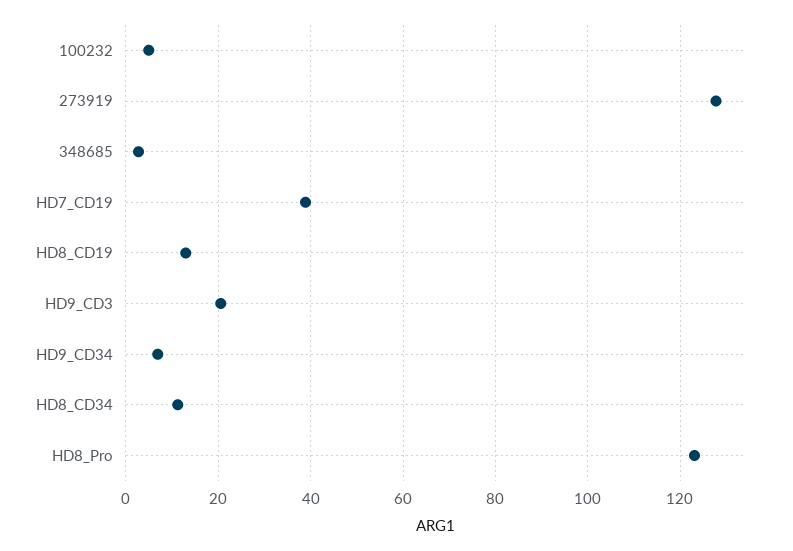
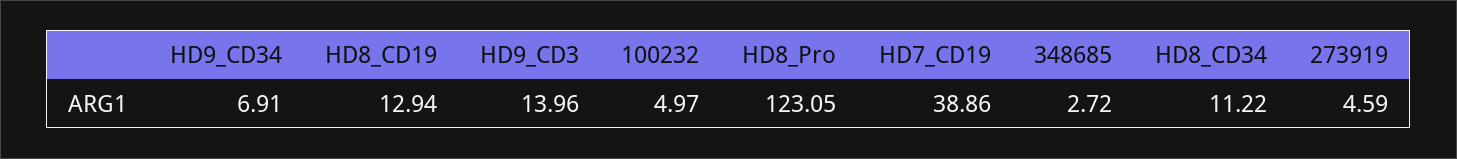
273919: 128 -> 4.59
HD9_CD3: 20 -> 13.96

